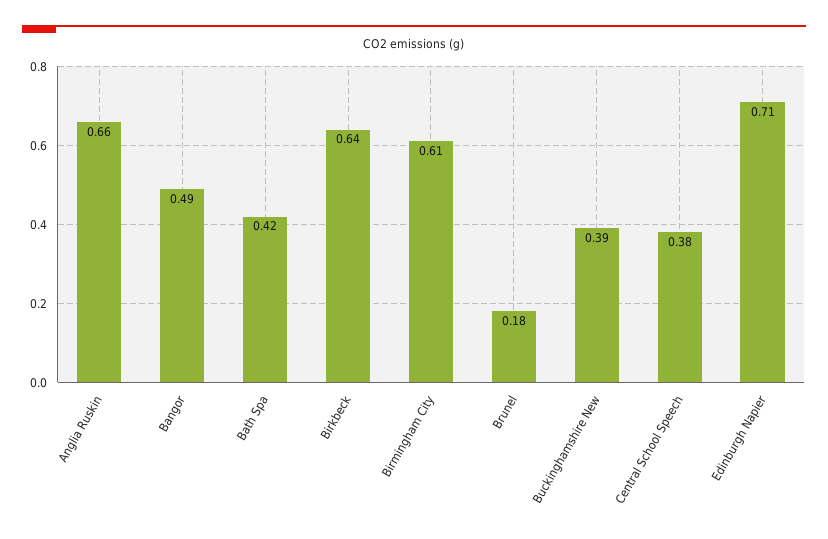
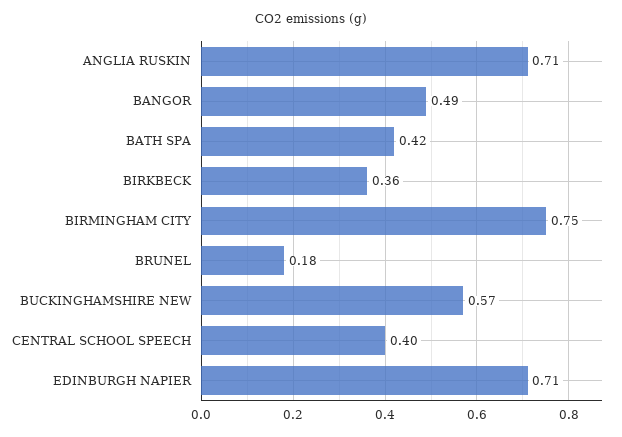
Anglia Ruskin: 0.66 -> 0.71
Birkbeck: 0.64 -> 0.36
Birmingham City: 0.61 -> 0.75
Buckinghamshire New: 0.39 -> 0.57
Central School Speech: 0.38 -> 0.4

